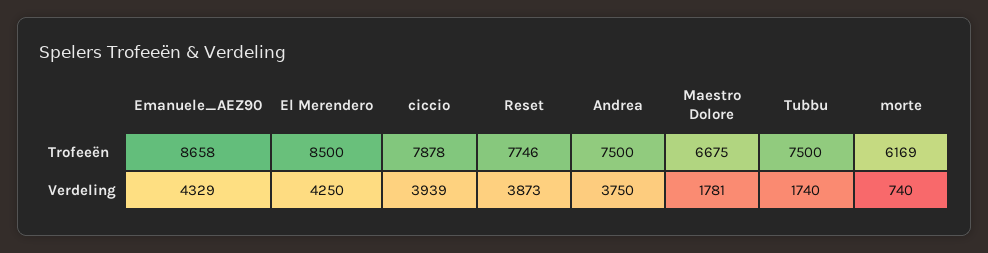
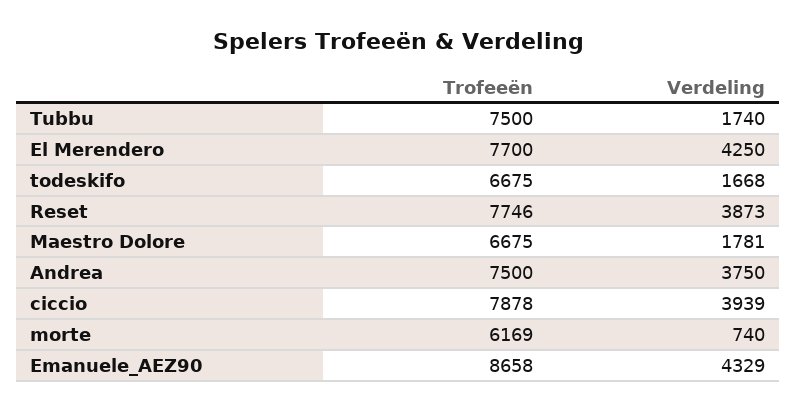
El Merendero, Trofeeën: 8500 -> 7700
todeskifo, Trofeeën: none -> 6675
todeskifo, Verdeling: none -> 1668

